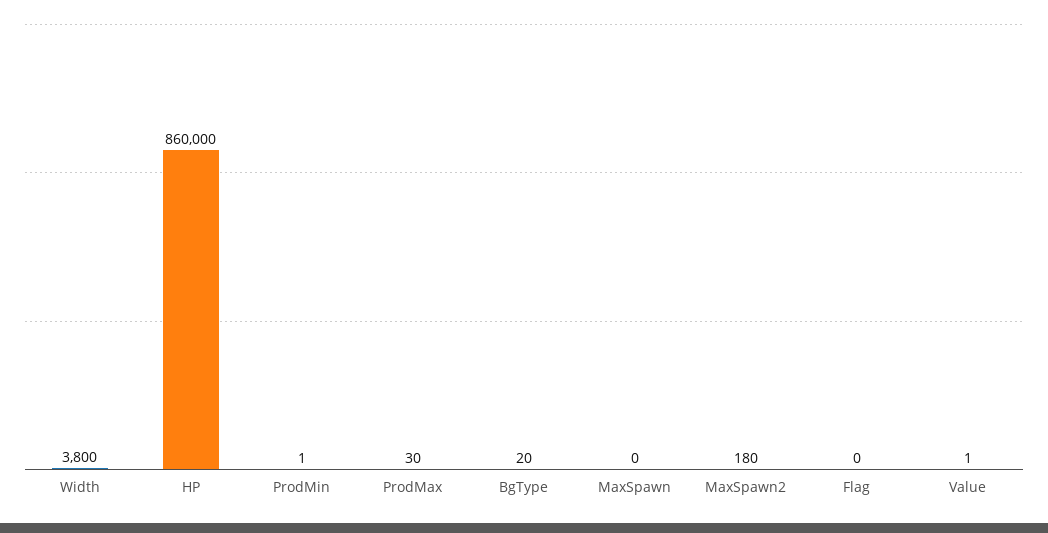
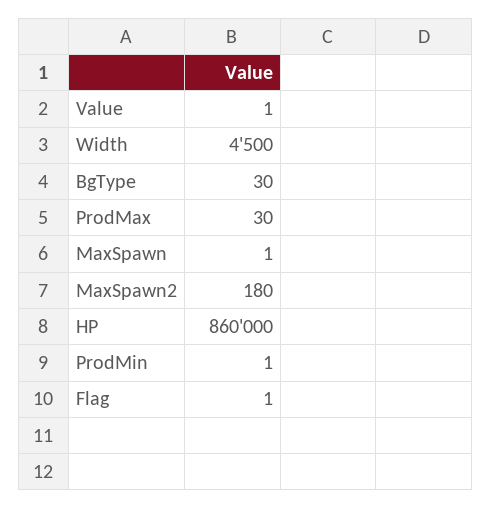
Width: 3800 -> 4500
BgType: 20 -> 30
MaxSpawn: 0 -> 1
Flag: 0 -> 1

